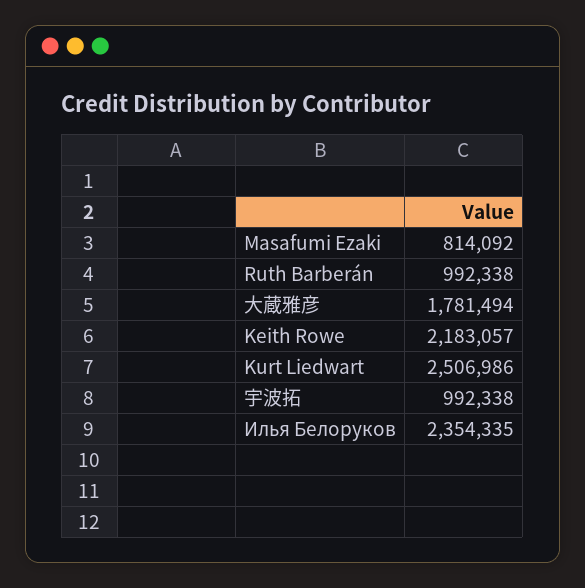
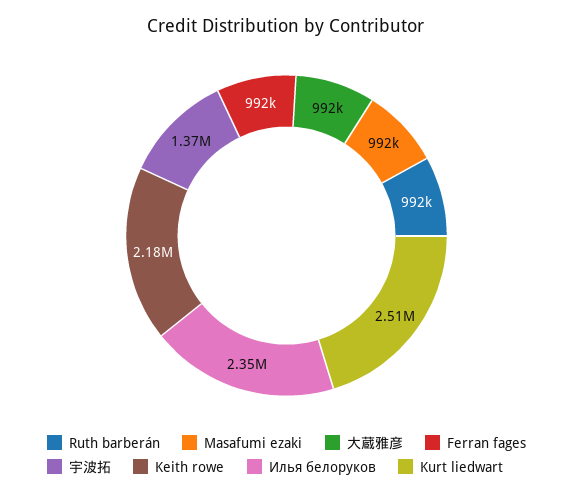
Masafumi Ezaki: 814092 -> 992000
大蔵雅彦: 1781494 -> 992000
宇波拓: 992338 -> 1370000
Ferran fages: none -> 992000

